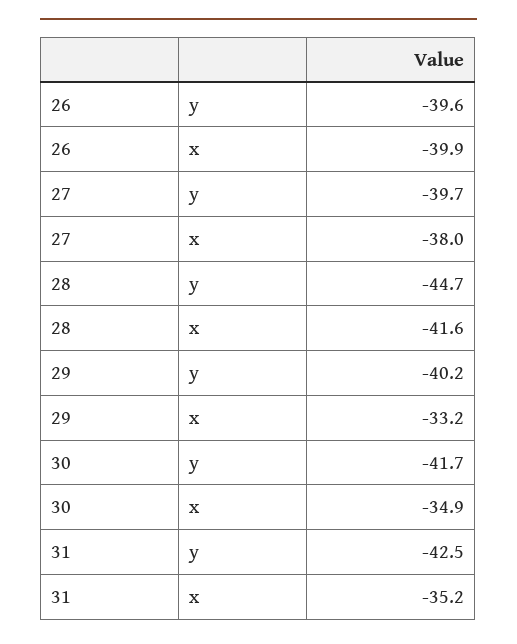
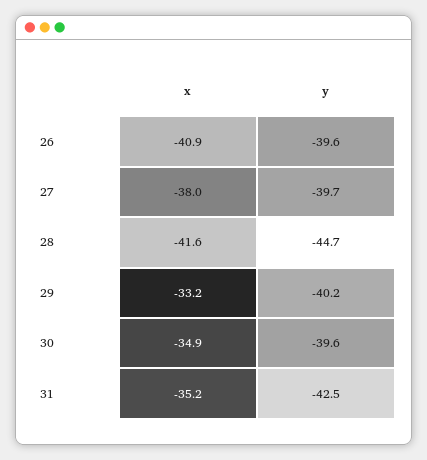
26, x: -39.9 -> -40.9
30, y: -41.7 -> -39.6

